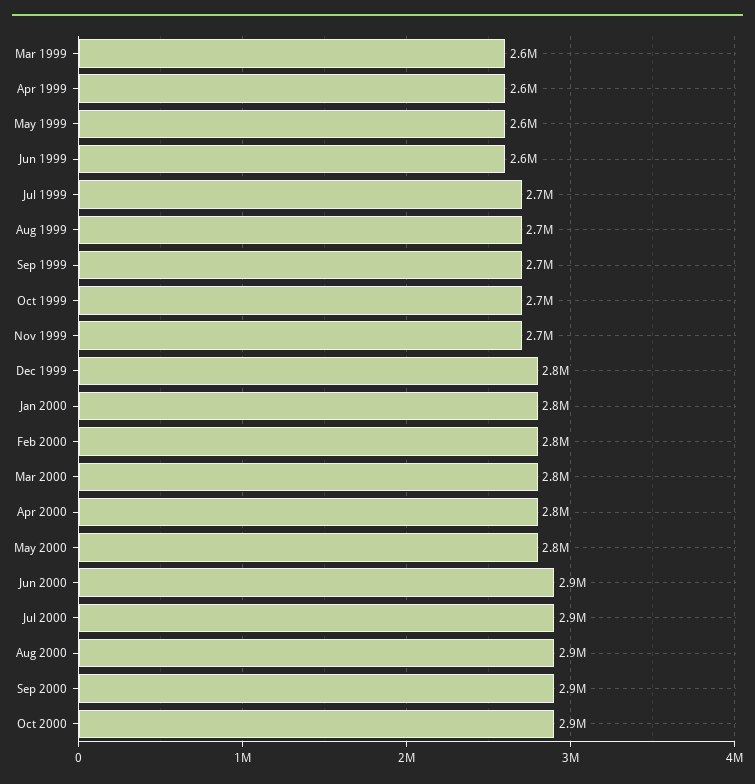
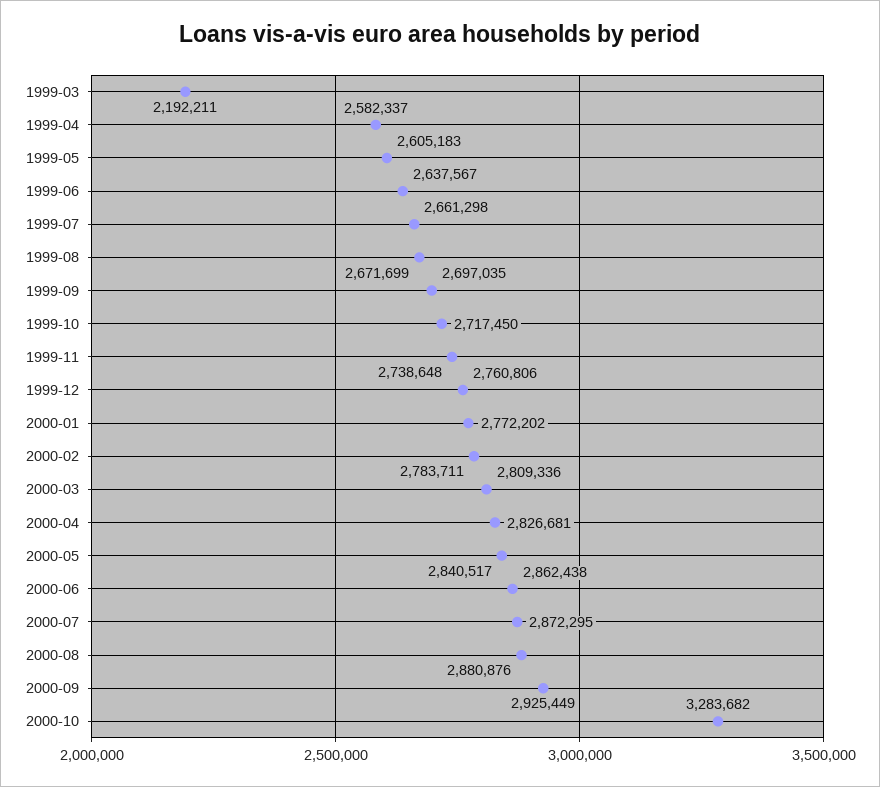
Mar 1999: 2600000 -> 2192211
Oct 2000: 2900000 -> 3283682

